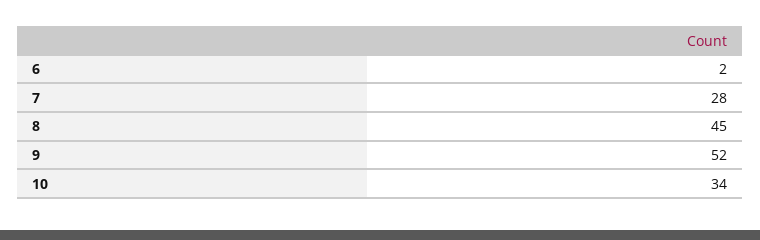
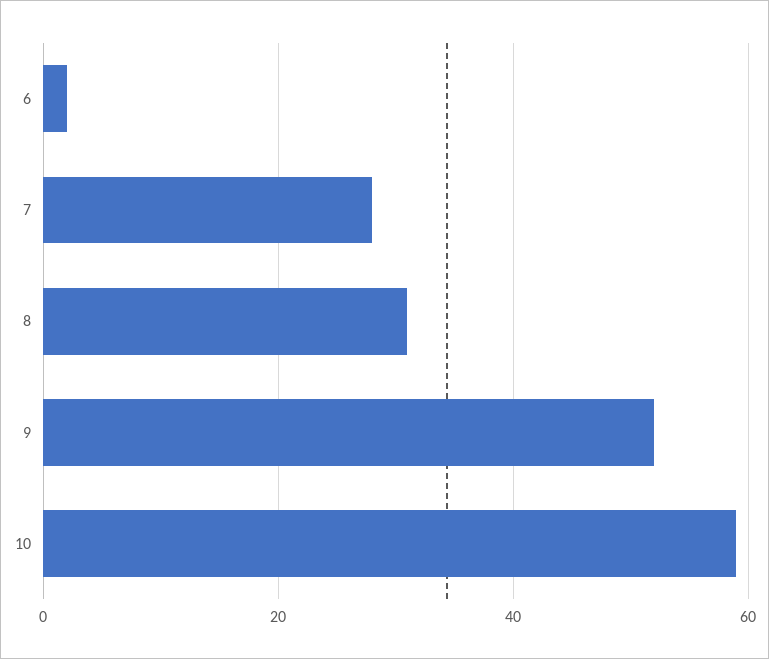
8: 45 -> 30
10: 34 -> 60

